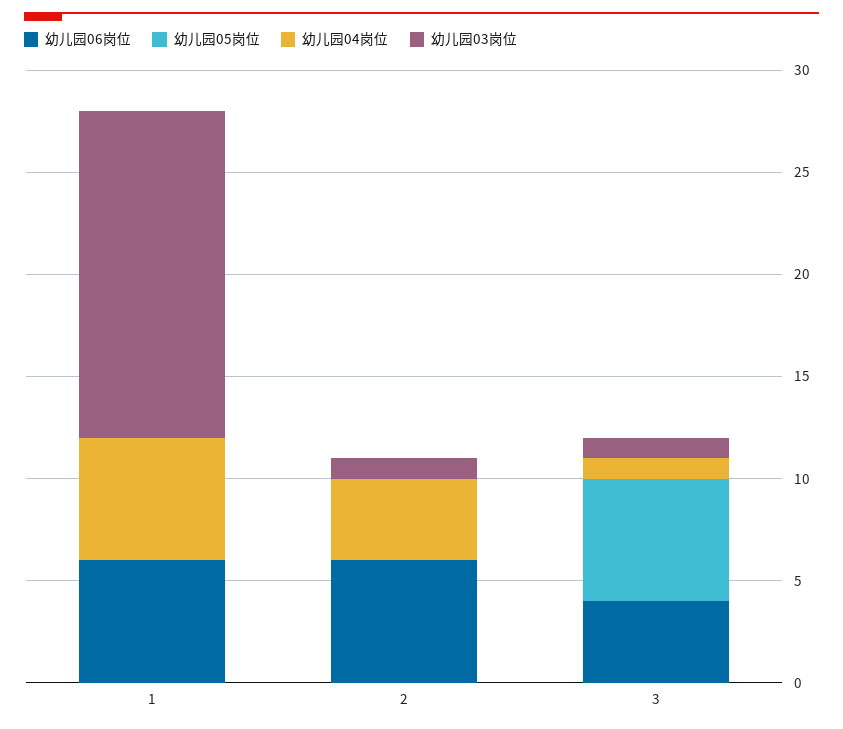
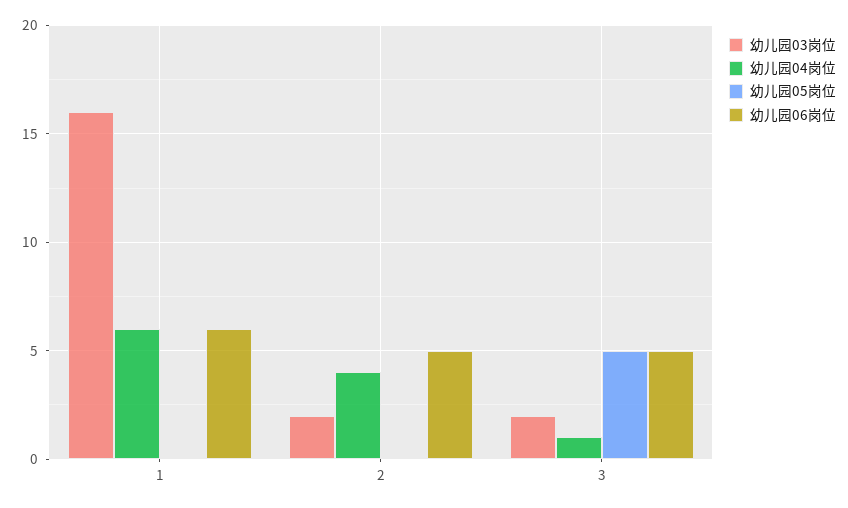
幼儿园06岗位, 2: 6 -> 5
幼儿园03岗位, 2: 1 -> 2
幼儿园06岗位, 3: 4 -> 5
幼儿园05岗位, 3: 6 -> 5
幼儿园03岗位, 3: 1 -> 2

